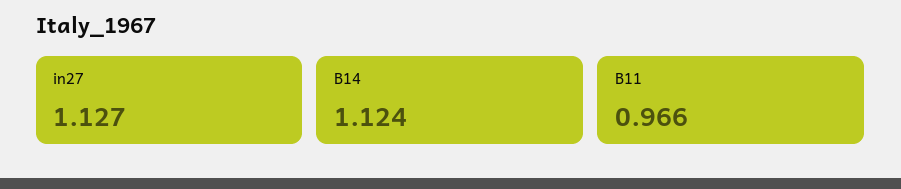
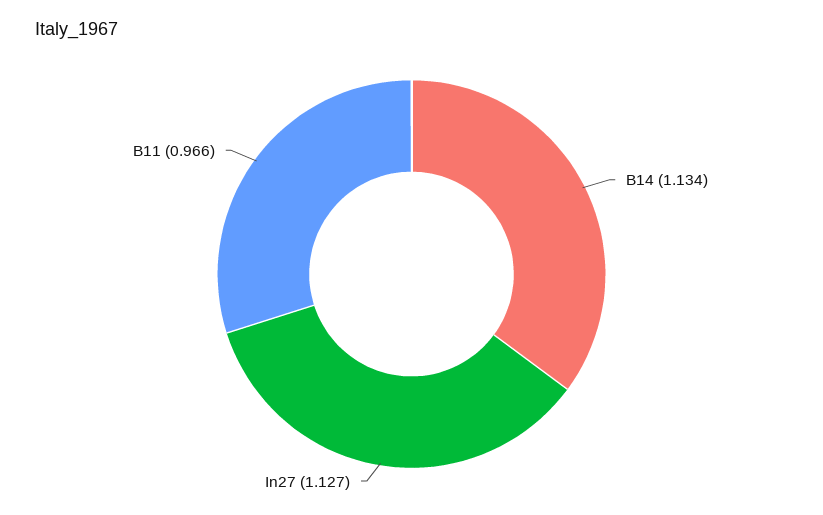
B14: 1.124 -> 1.134

